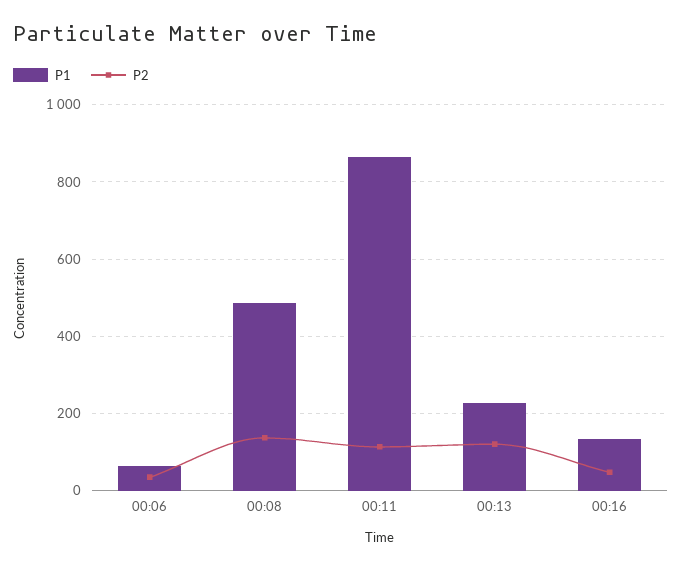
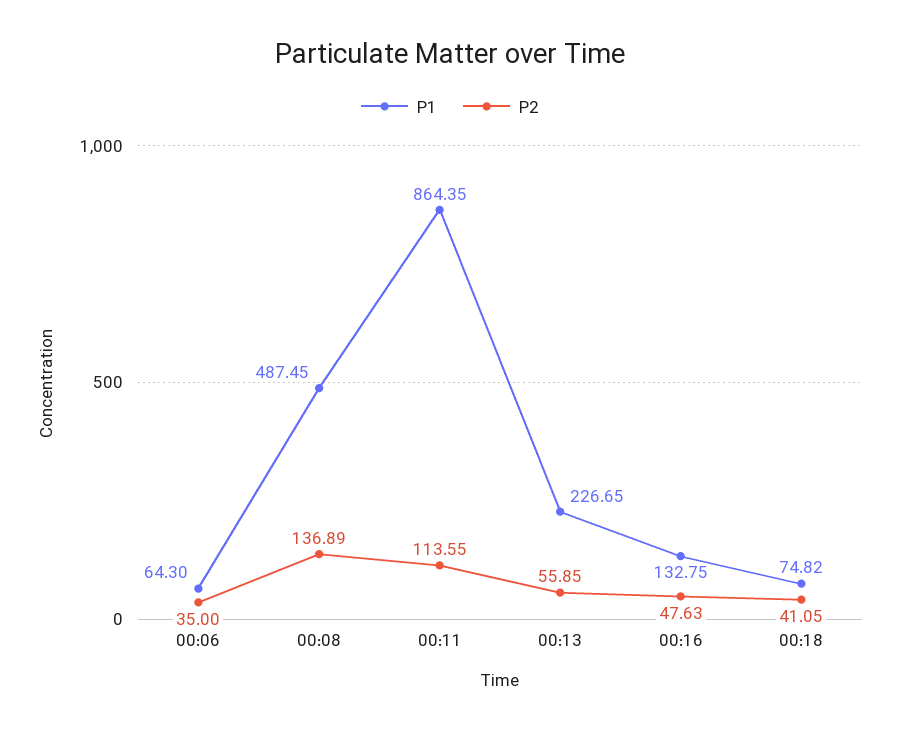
P2, 00:13: 120 -> 55.85
P1, 00:18: none -> 74.82
P2, 00:18: none -> 41.05

